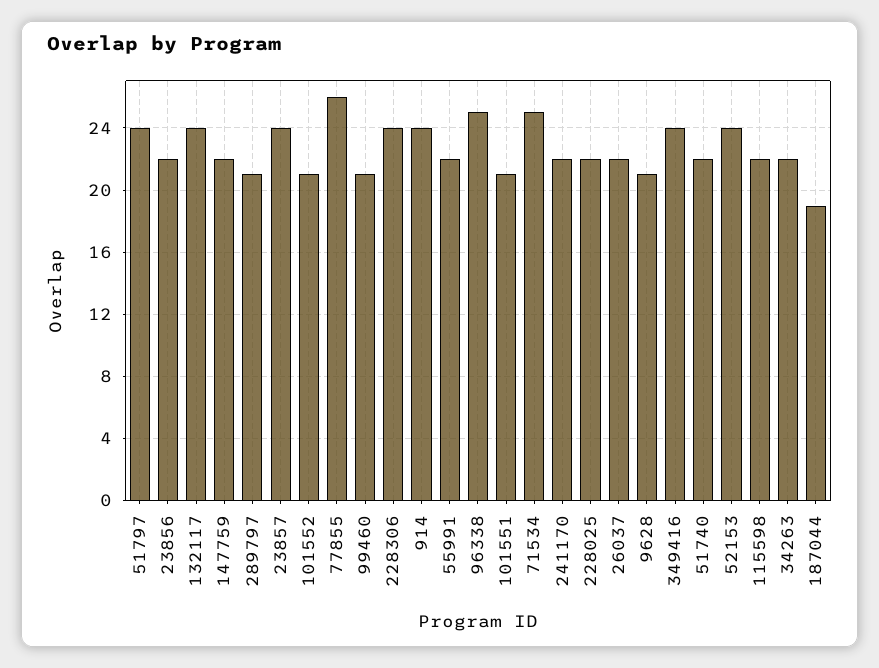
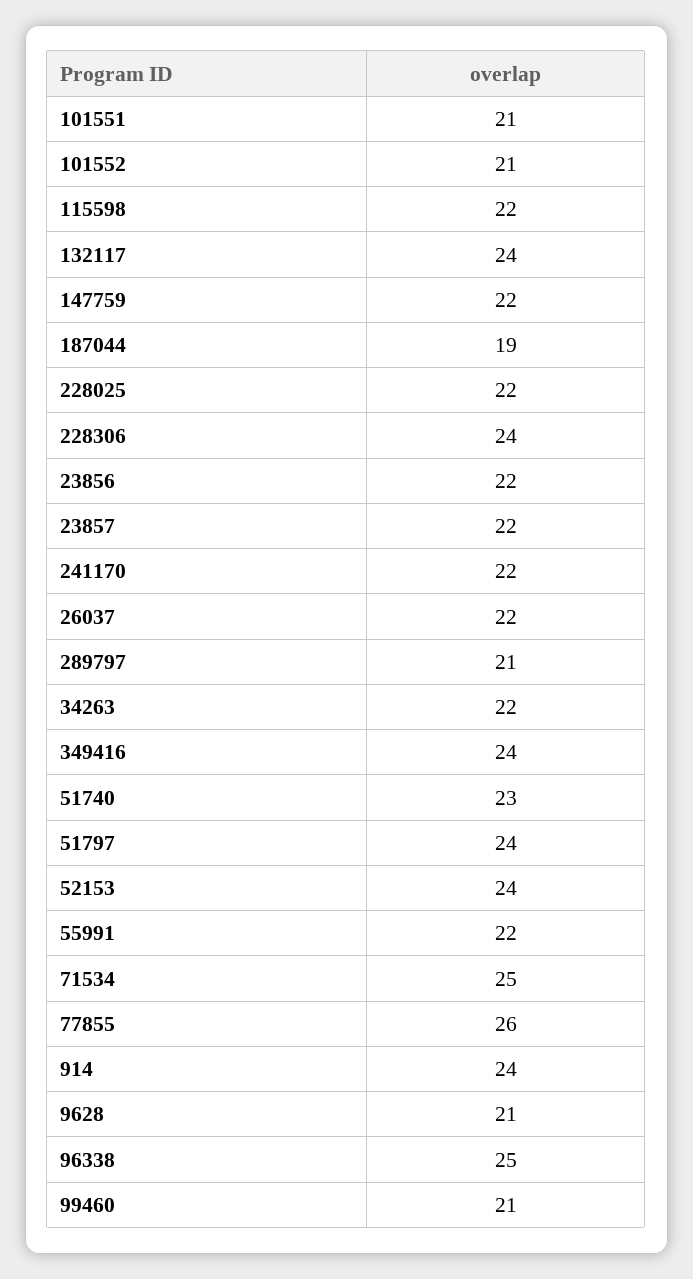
23857: 24 -> 22
51740: 22 -> 23

